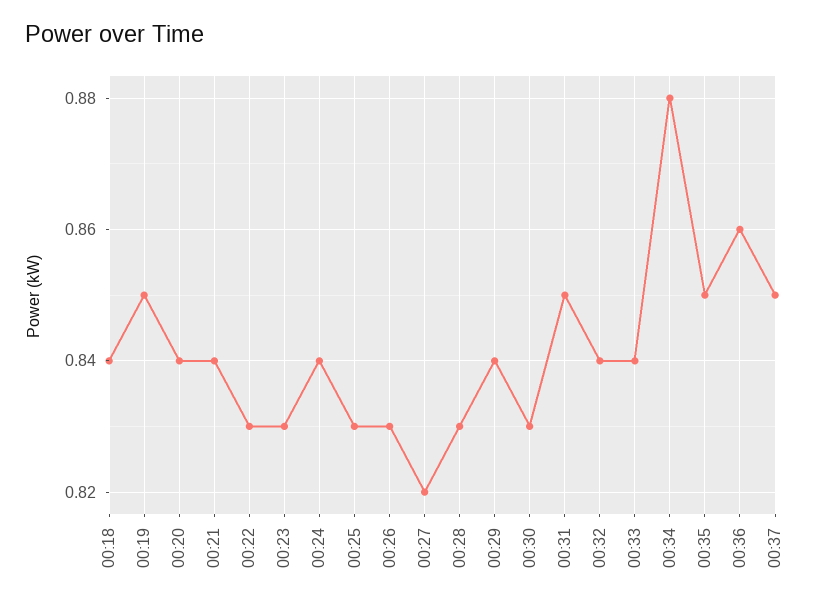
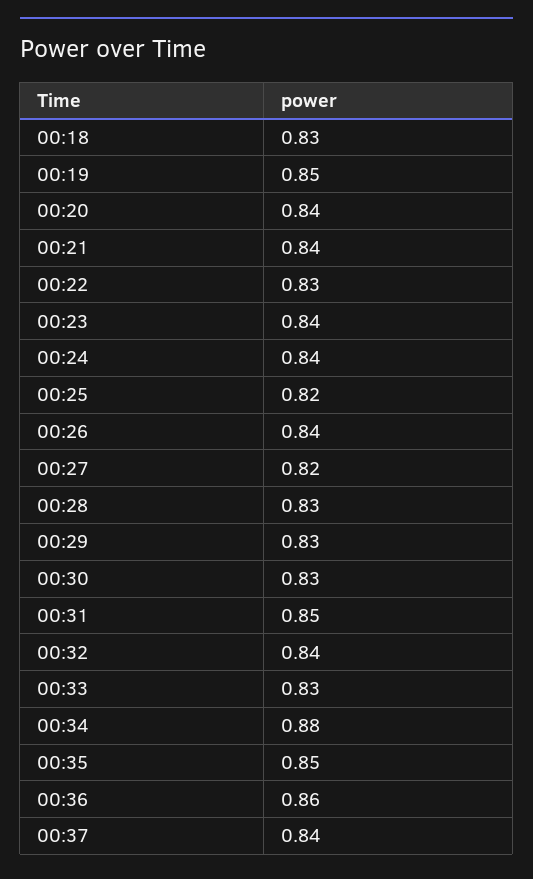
00:18: 0.84 -> 0.83
00:23: 0.83 -> 0.84
00:25: 0.83 -> 0.82
00:26: 0.83 -> 0.84
00:29: 0.84 -> 0.83
00:33: 0.84 -> 0.83
00:37: 0.85 -> 0.84

